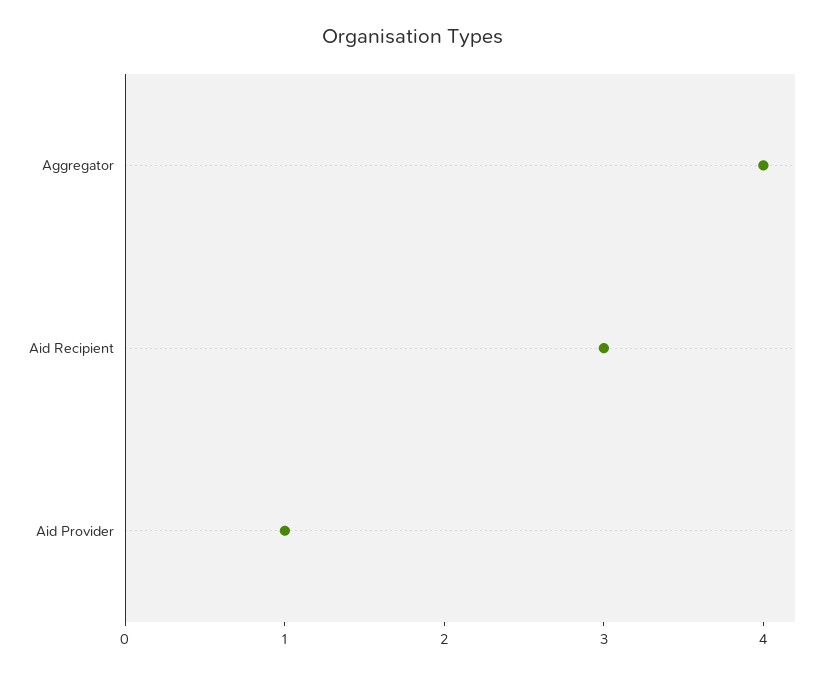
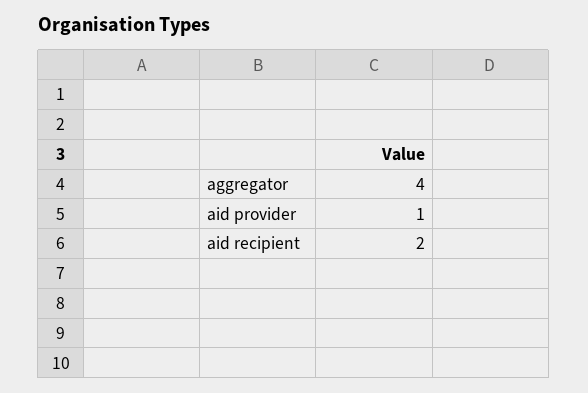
Aid Recipient: 3 -> 2

